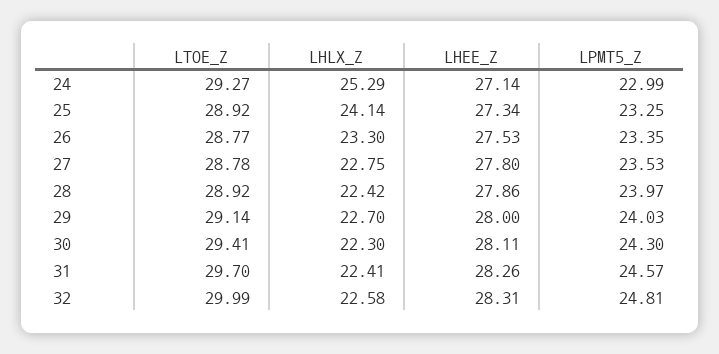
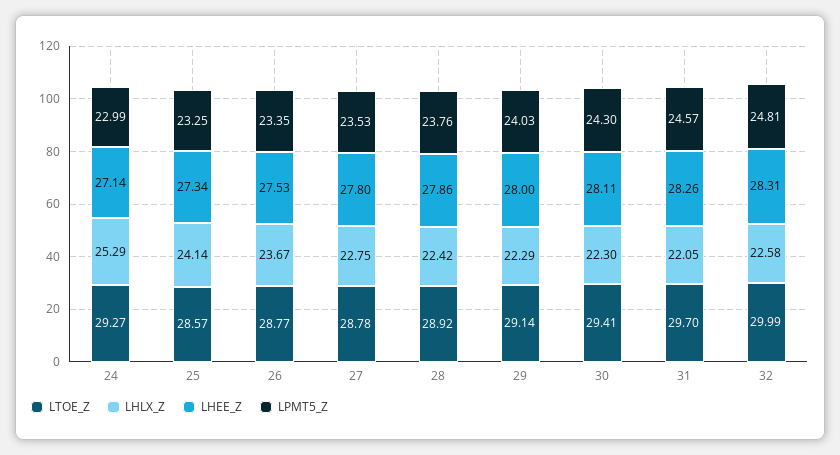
LTOE_Z, 25: 28.92 -> 28.57
LHLX_Z, 26: 23.3 -> 23.67
LPMT5_Z, 28: 23.97 -> 23.76
LHLX_Z, 29: 22.7 -> 22.29
LHLX_Z, 31: 22.41 -> 22.05

